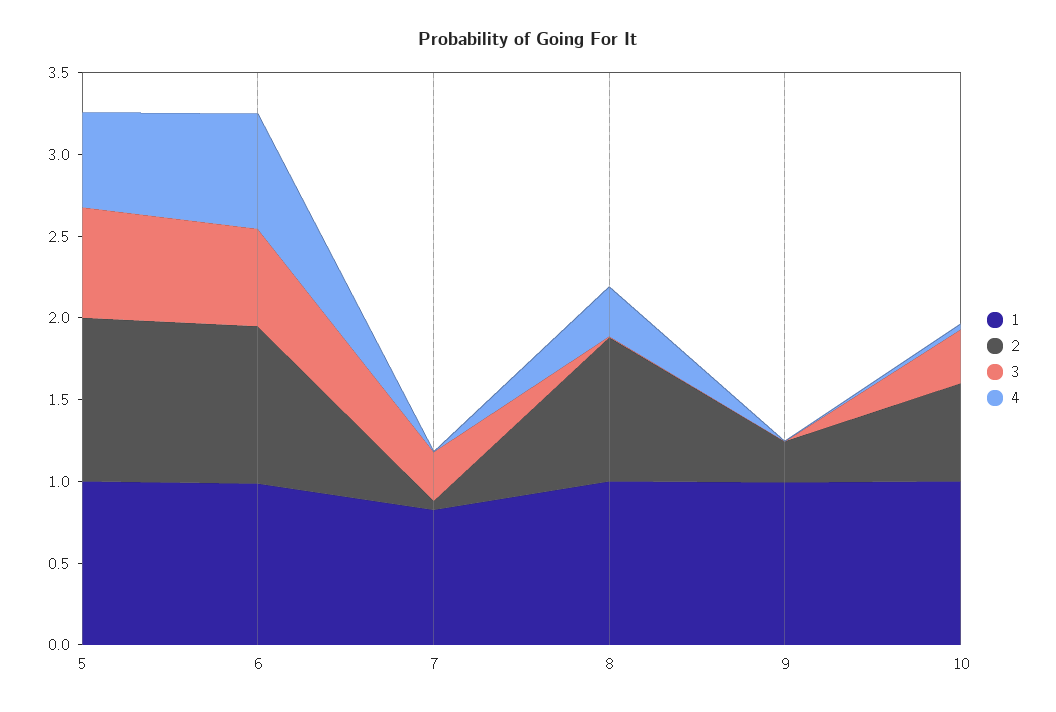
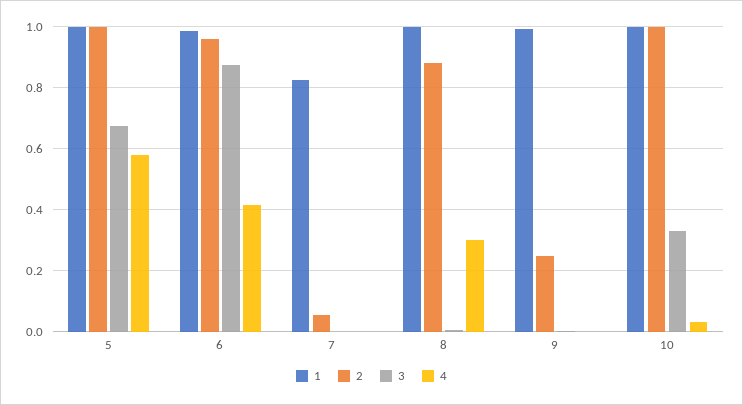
3, 6: 0.6 -> 0.88
4, 6: 0.7 -> 0.42
3, 7: 0.3 -> 0
2, 10: 0.6 -> 1

